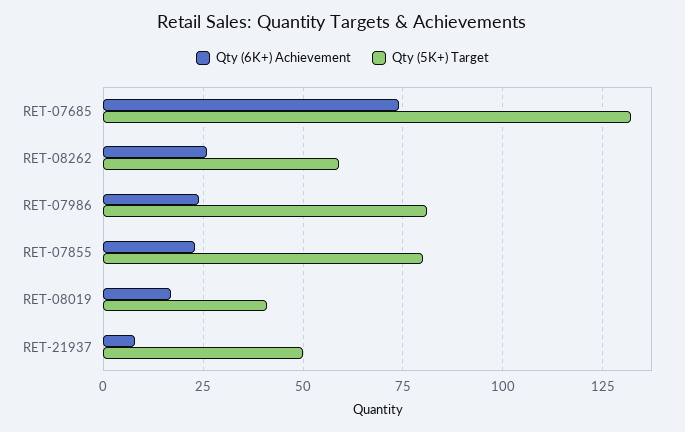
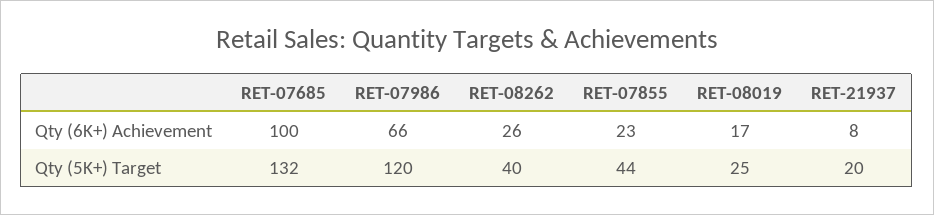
Qty (6K+) Achievement, RET-07685: 75 -> 100
Qty (5K+) Target, RET-08262: 60 -> 40
Qty (6K+) Achievement, RET-07986: 25 -> 66
Qty (5K+) Target, RET-07986: 80 -> 120
Qty (5K+) Target, RET-07855: 80 -> 44
Qty (5K+) Target, RET-08019: 40 -> 25
Qty (5K+) Target, RET-21937: 50 -> 20

